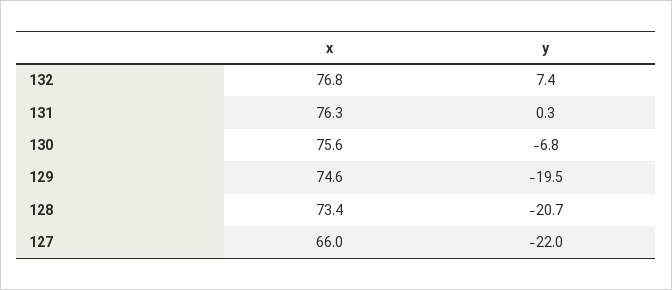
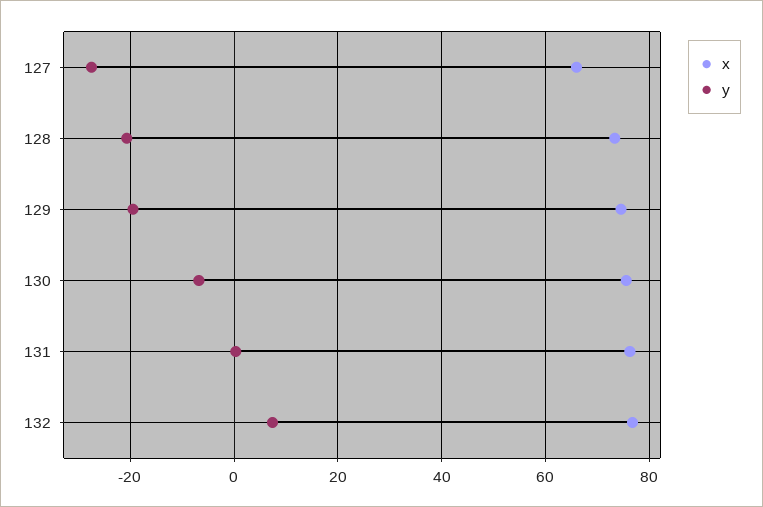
y, 127: -22 -> -28

